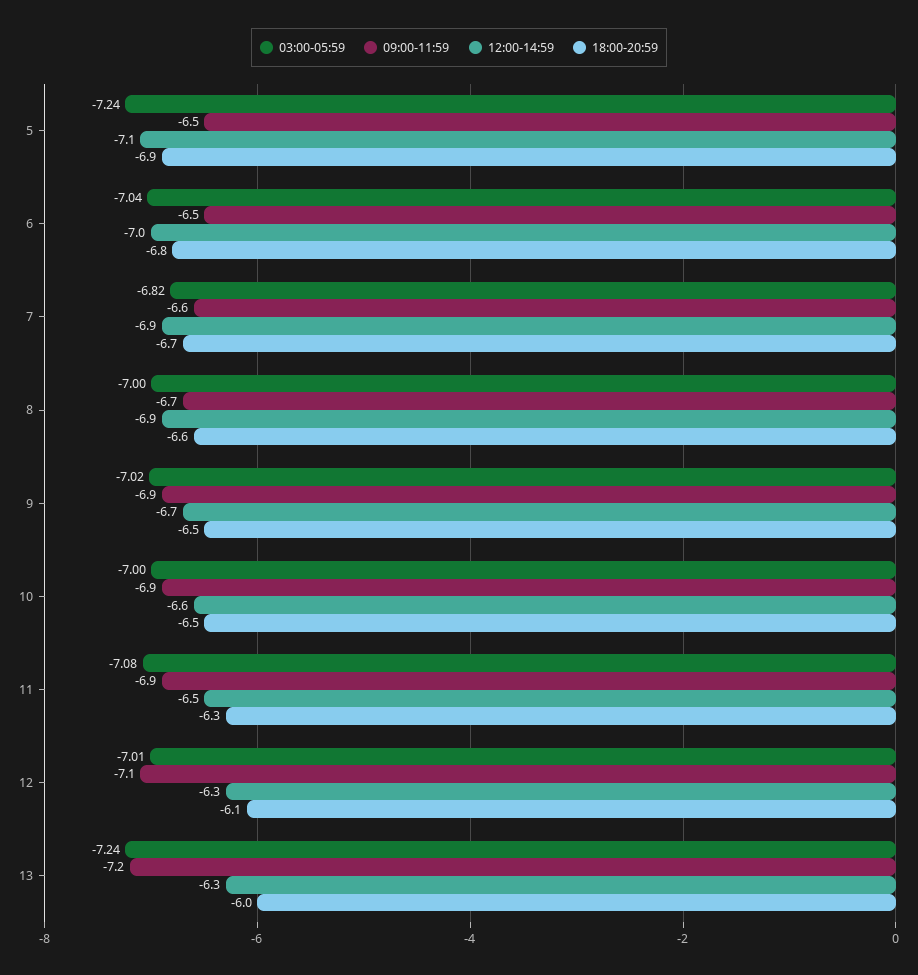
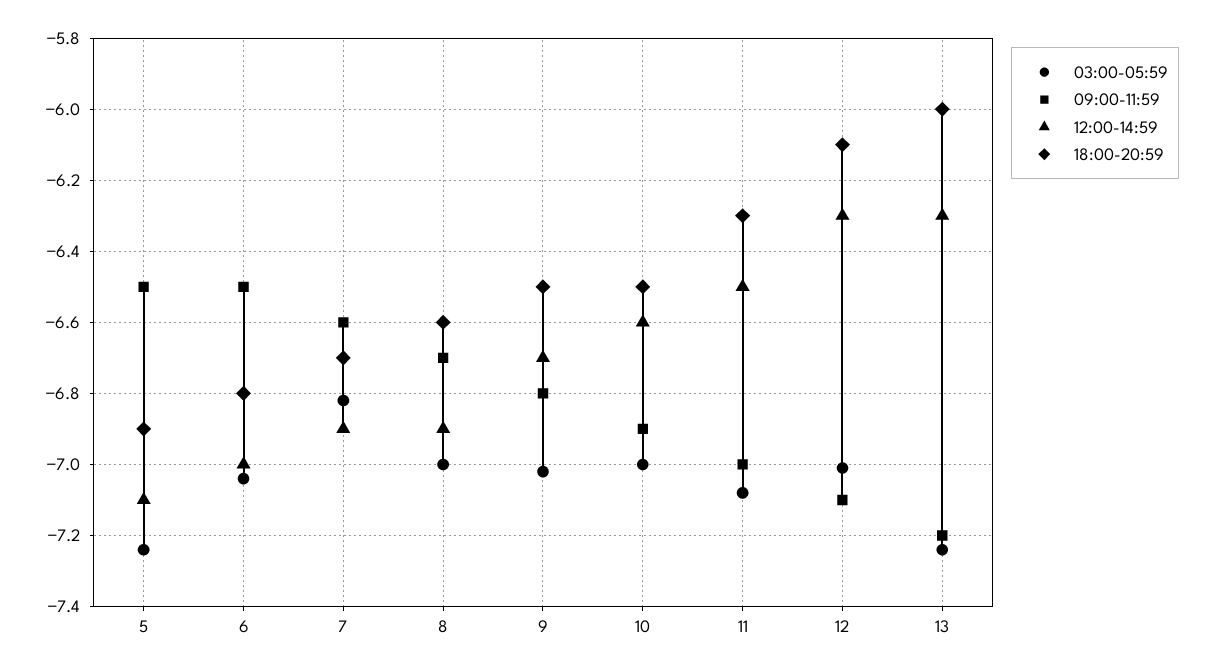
09:00-11:59, 9: -6.9 -> -6.8
09:00-11:59, 11: -6.9 -> -7

